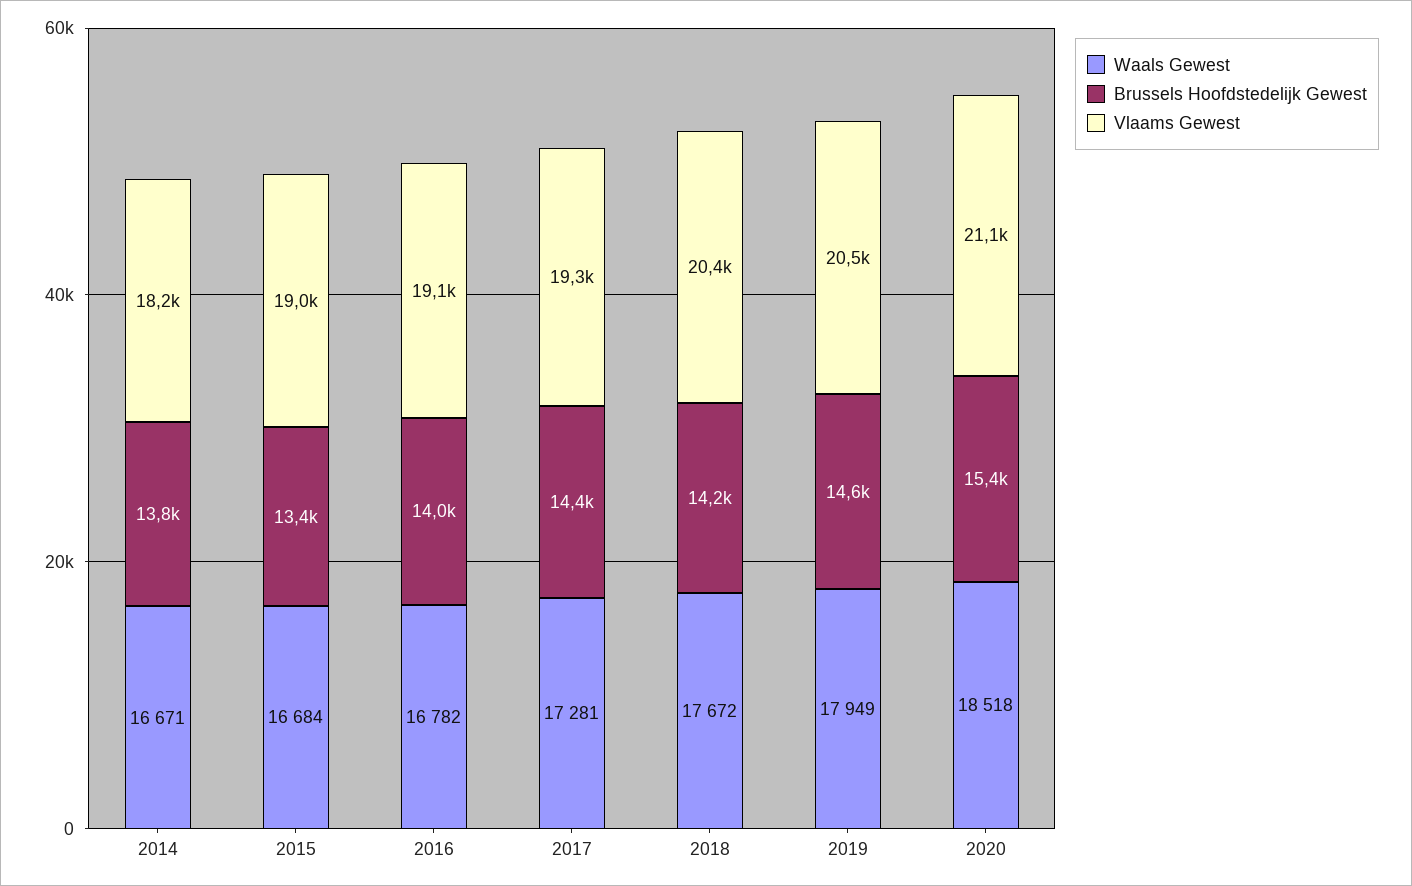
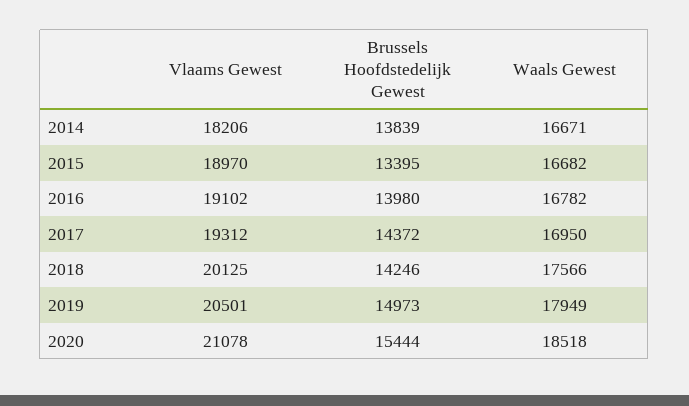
Waals Gewest, 2015: 16684 -> 16682
Waals Gewest, 2017: 17281 -> 16950
Waals Gewest, 2018: 17672 -> 17566
Vlaams Gewest, 2018: 20400 -> 20125
Brussels Hoofdstedelijk Gewest, 2019: 14600 -> 14973

